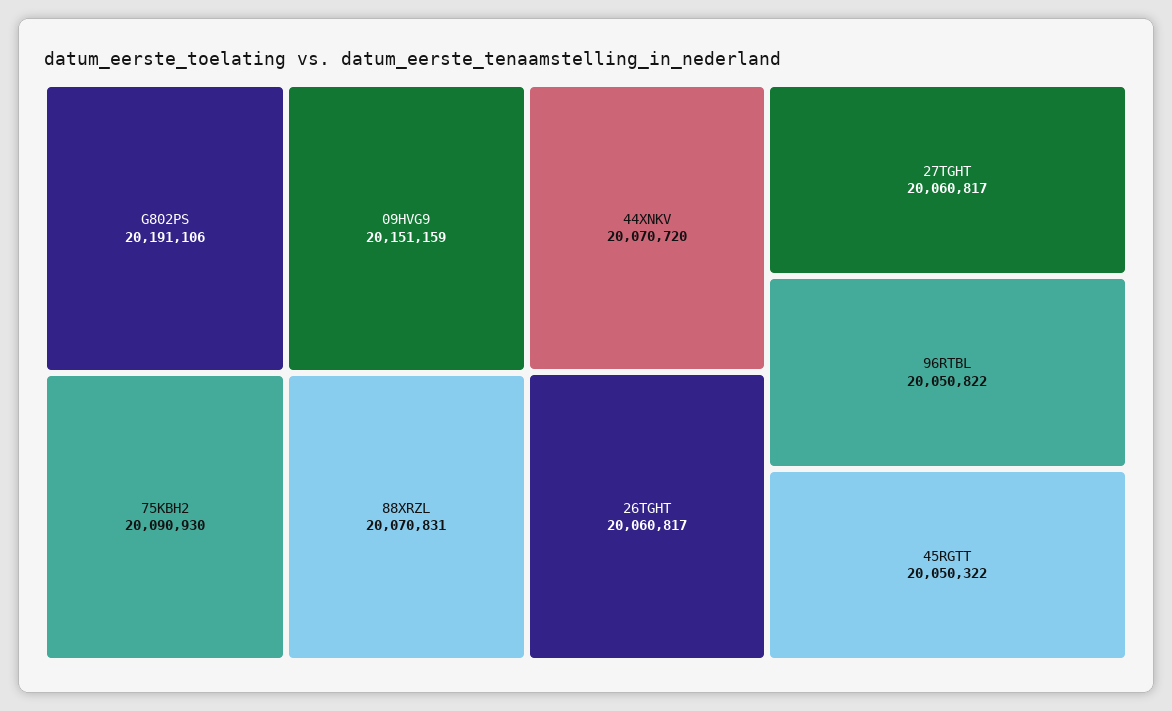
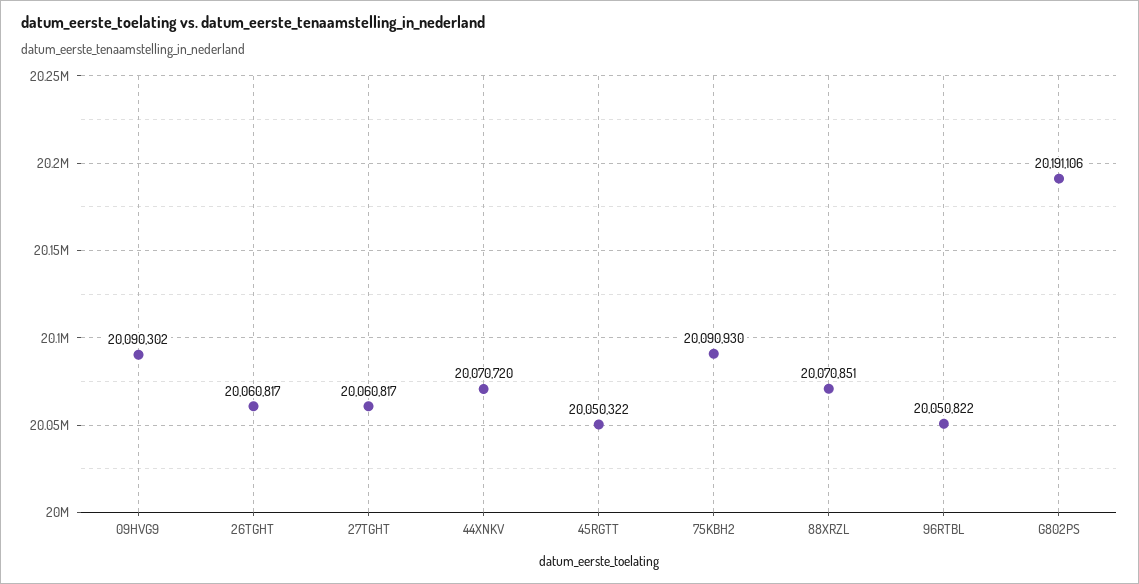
09HVG9: 20151159 -> 20090302
88XRZL: 20070831 -> 20070851

